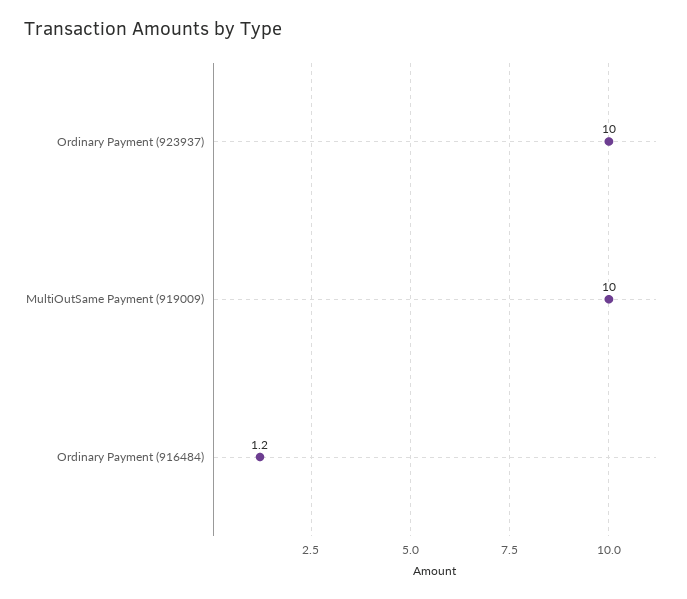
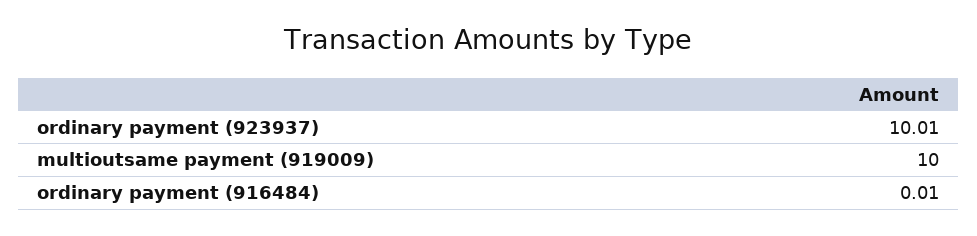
Ordinary Payment (916484): 1.2 -> 0.01

